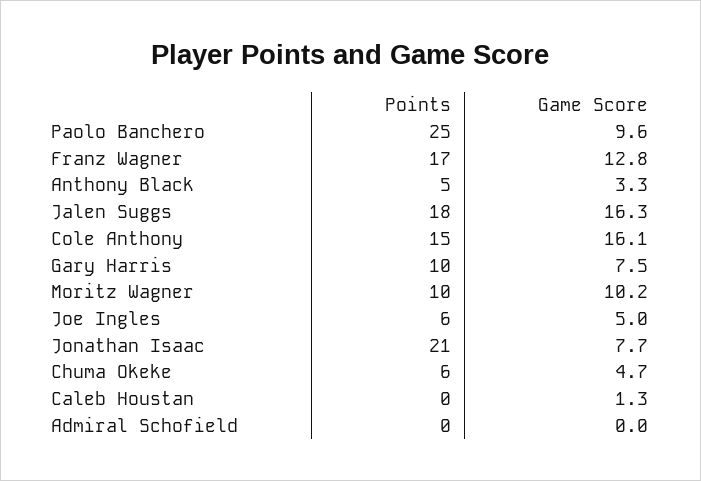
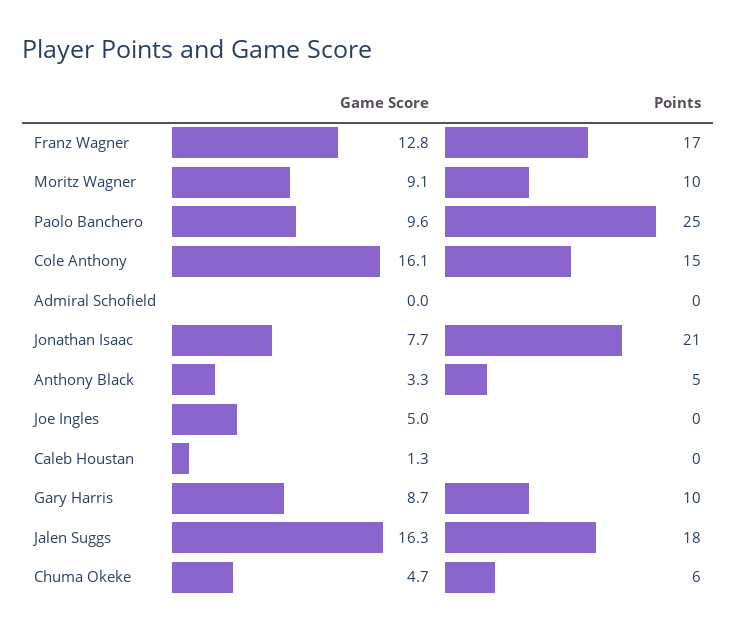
Game Score, Gary Harris: 7.5 -> 8.7
Game Score, Moritz Wagner: 10.2 -> 9.1
Points, Joe Ingles: 6 -> 0

